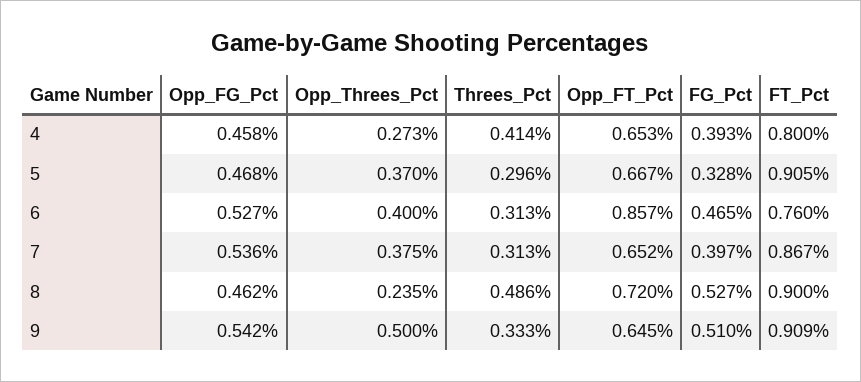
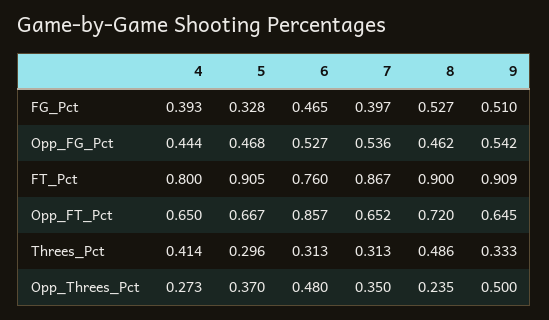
Opp_FG_Pct, 4: 0.458 -> 0.444
Opp_FT_Pct, 4: 0.653 -> 0.65
Opp_Threes_Pct, 6: 0.4 -> 0.48
Opp_Threes_Pct, 7: 0.375 -> 0.35

